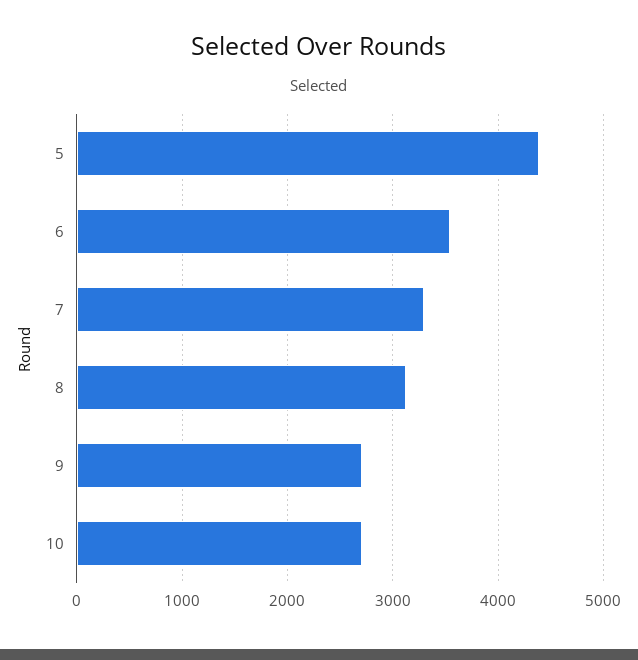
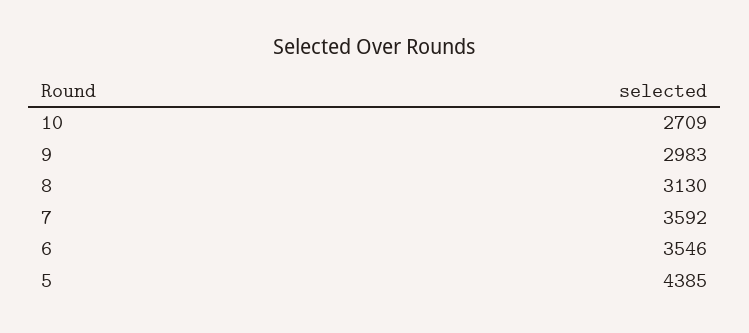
7: 3300 -> 3592
9: 2700 -> 2983

